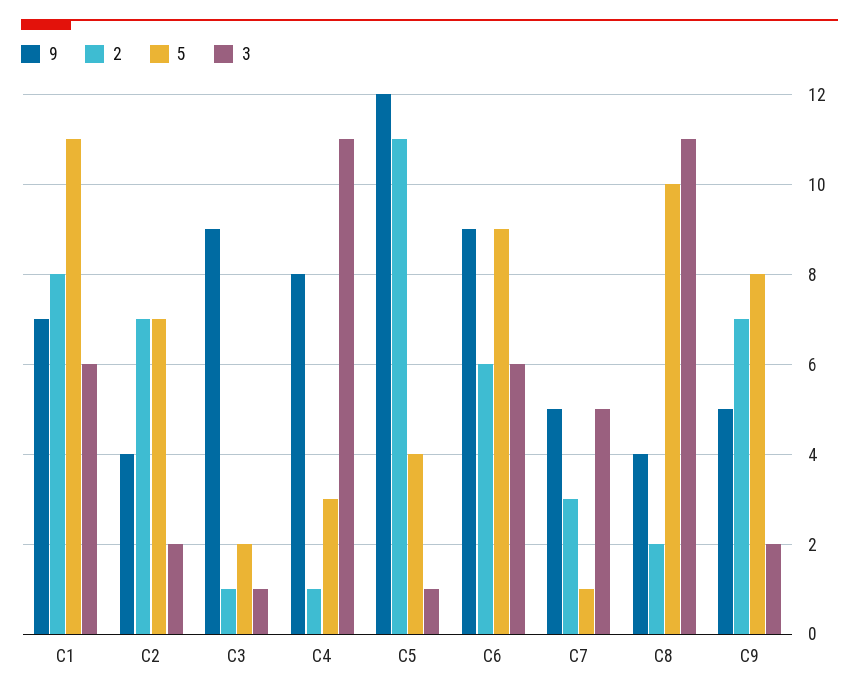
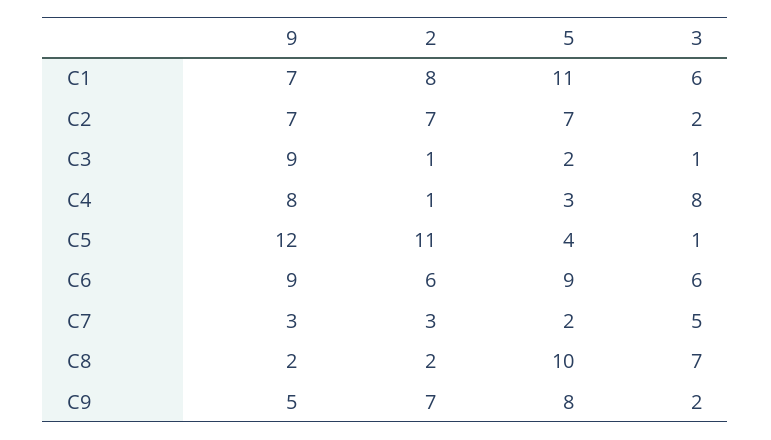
9, C2: 4 -> 7
3, C4: 11 -> 8
9, C7: 5 -> 3
5, C7: 1 -> 2
9, C8: 4 -> 2
3, C8: 11 -> 7

